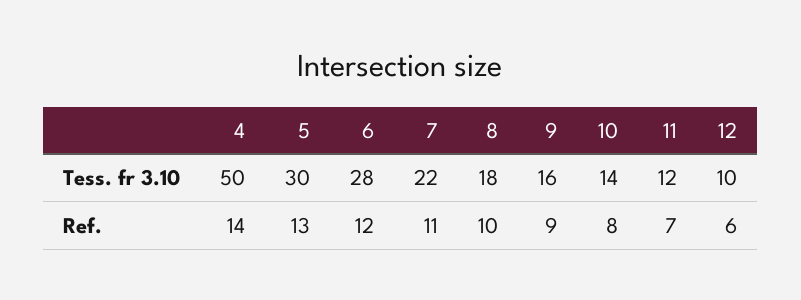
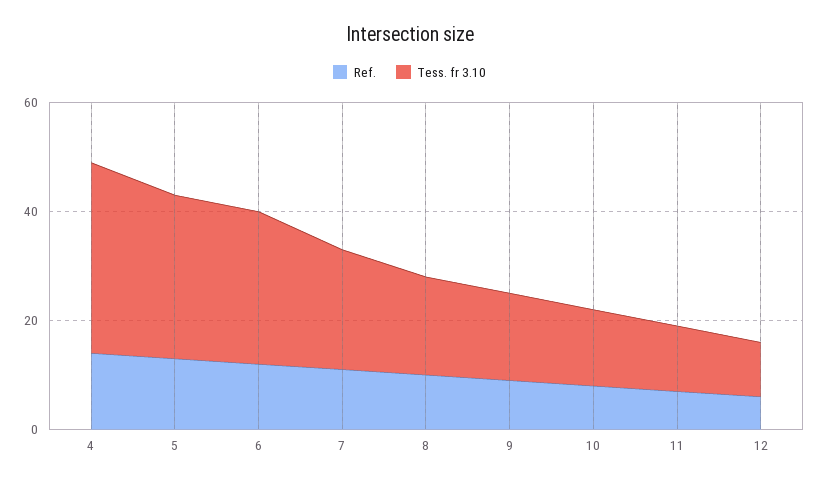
Tess. fr 3.10, 4: 50 -> 35

